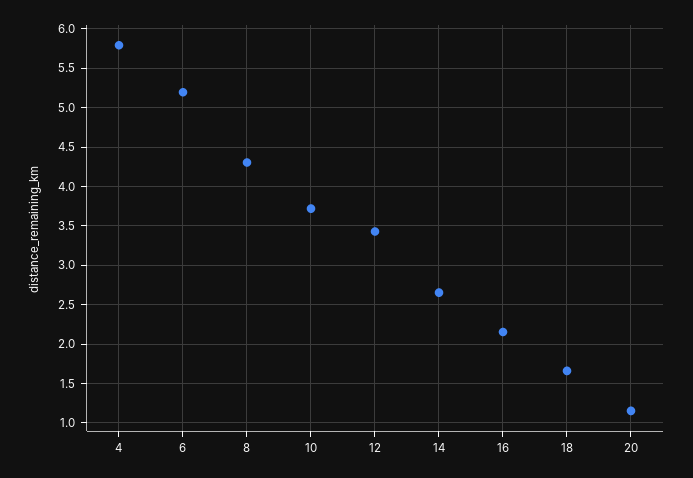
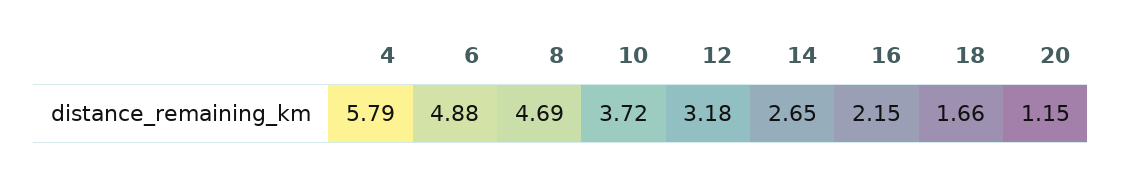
6: 5.2 -> 4.88
8: 4.3 -> 4.69
12: 3.4 -> 3.18

